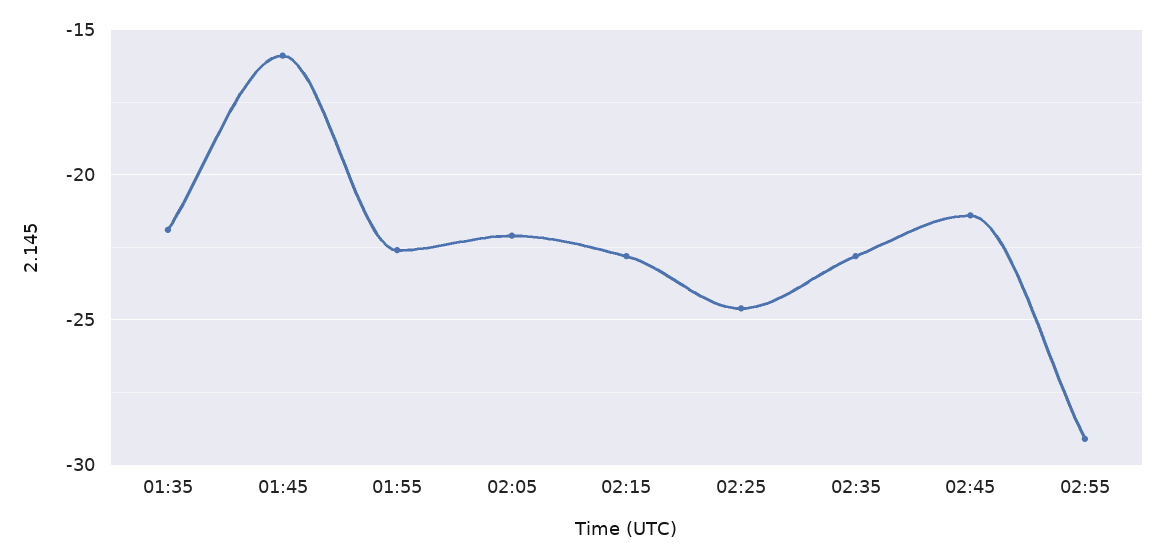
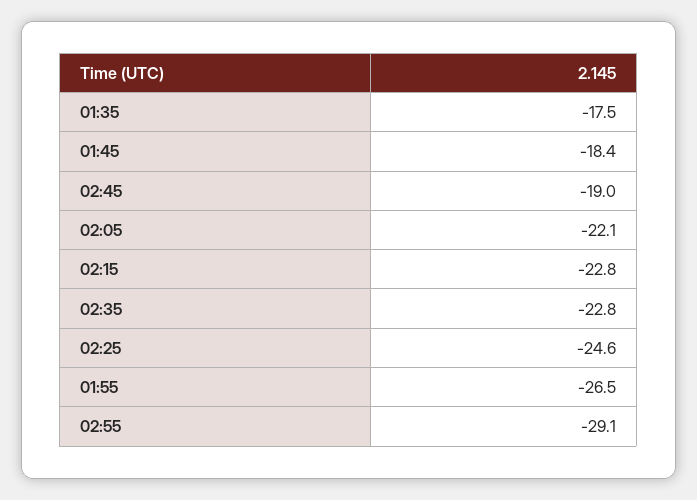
01:35: -22 -> -17.5
01:45: -16 -> -18.4
01:55: -22.5 -> -26.5
02:45: -21.5 -> -19

